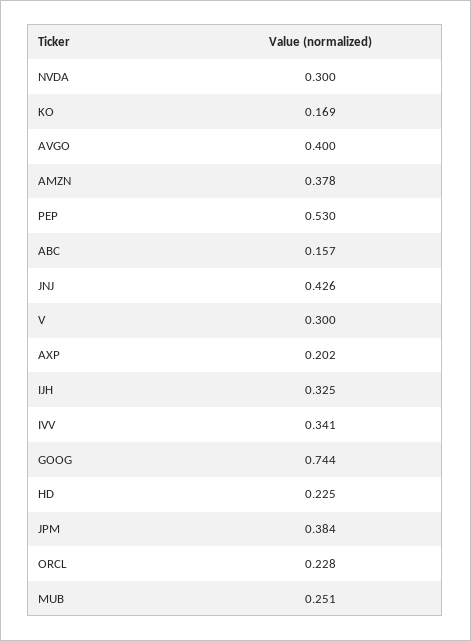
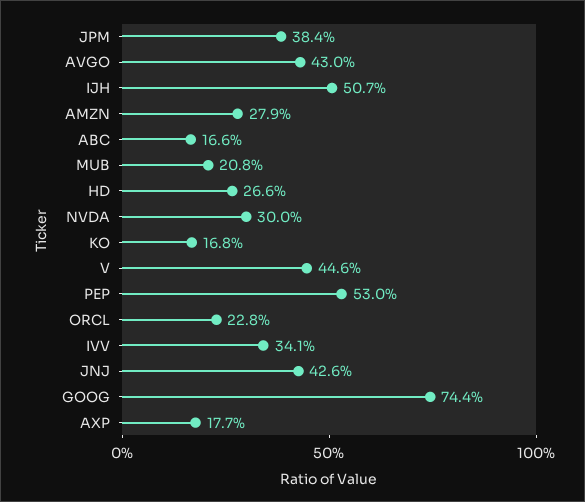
KO: 0.169 -> 0.168
AVGO: 0.4 -> 0.43
AMZN: 0.378 -> 0.279
ABC: 0.157 -> 0.166
V: 0.3 -> 0.446
AXP: 0.202 -> 0.177
IJH: 0.325 -> 0.507
HD: 0.225 -> 0.266
MUB: 0.251 -> 0.208

